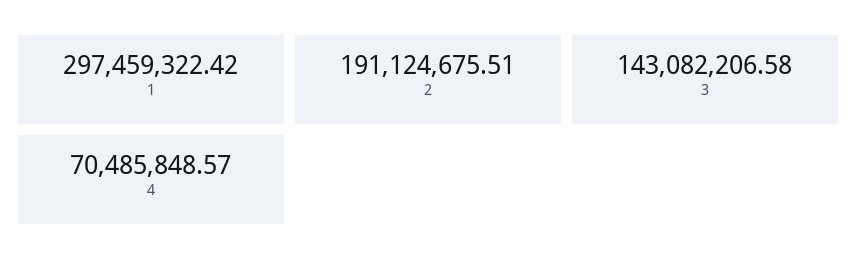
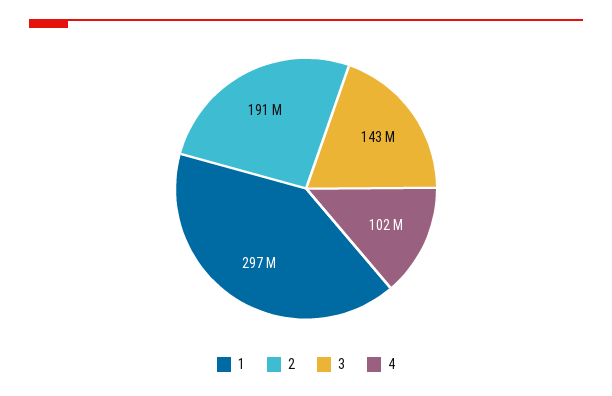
4: 70485848.57 -> 102000000

